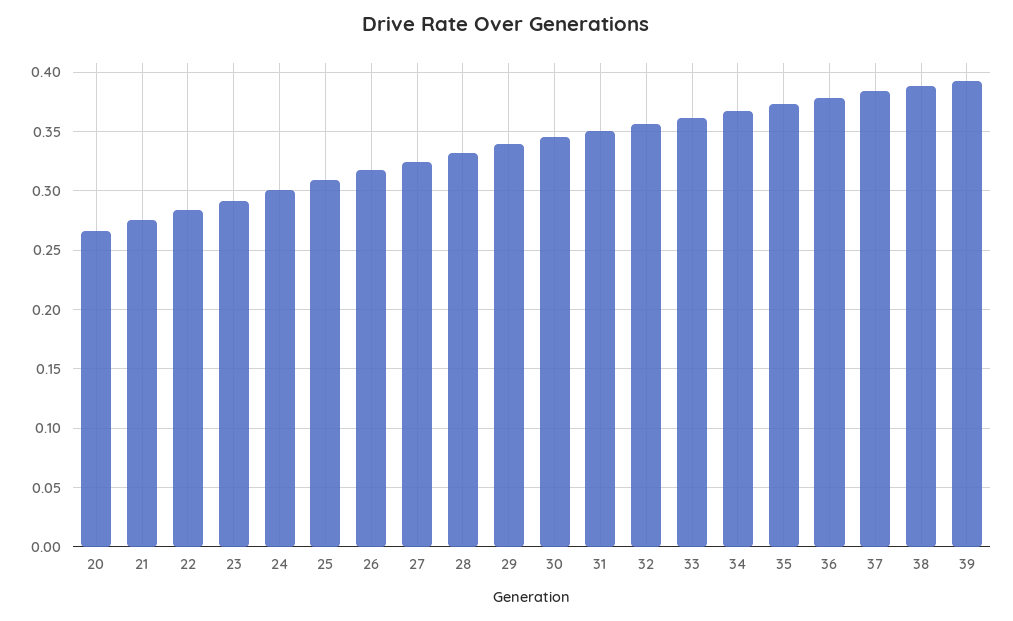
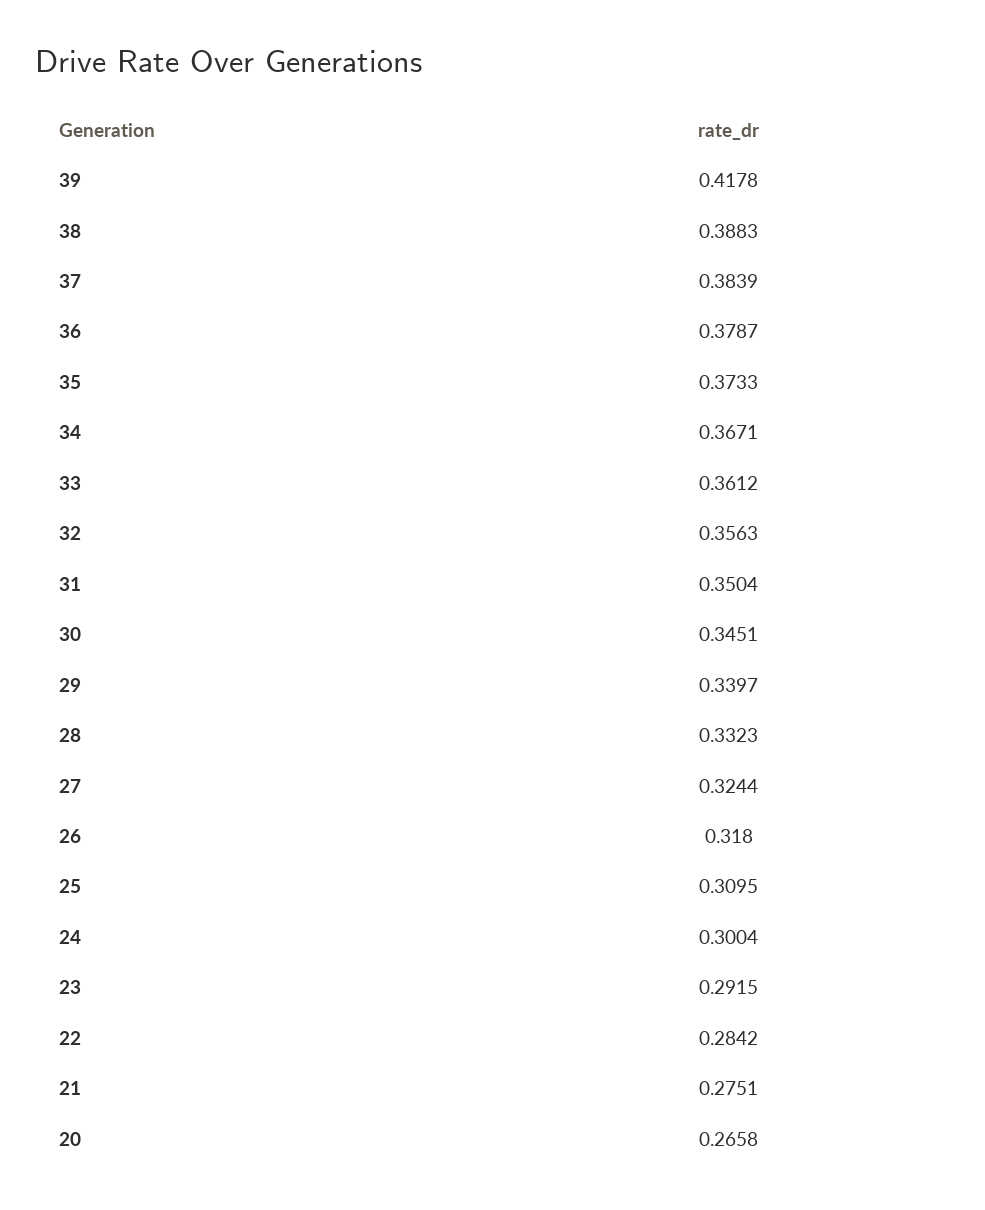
39: 0.39 -> 0.4178

